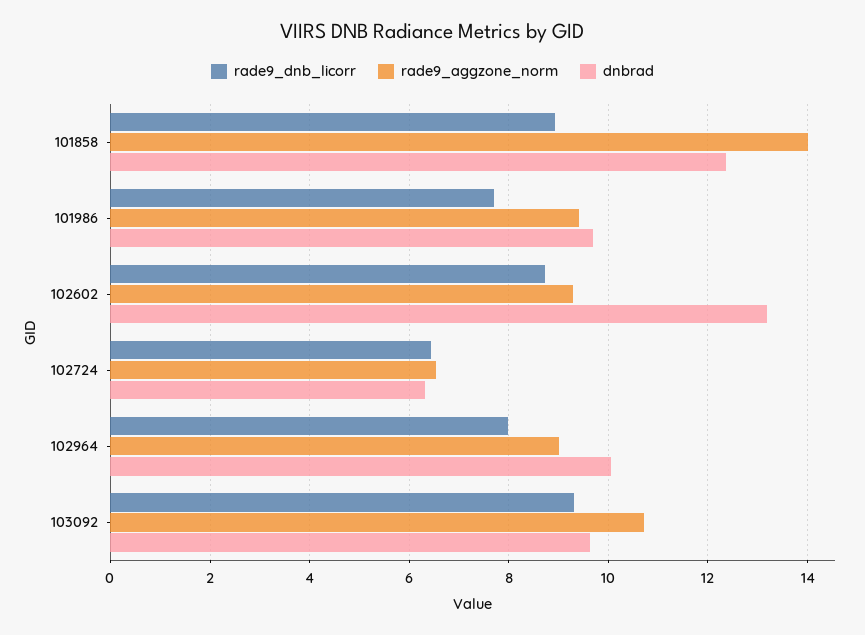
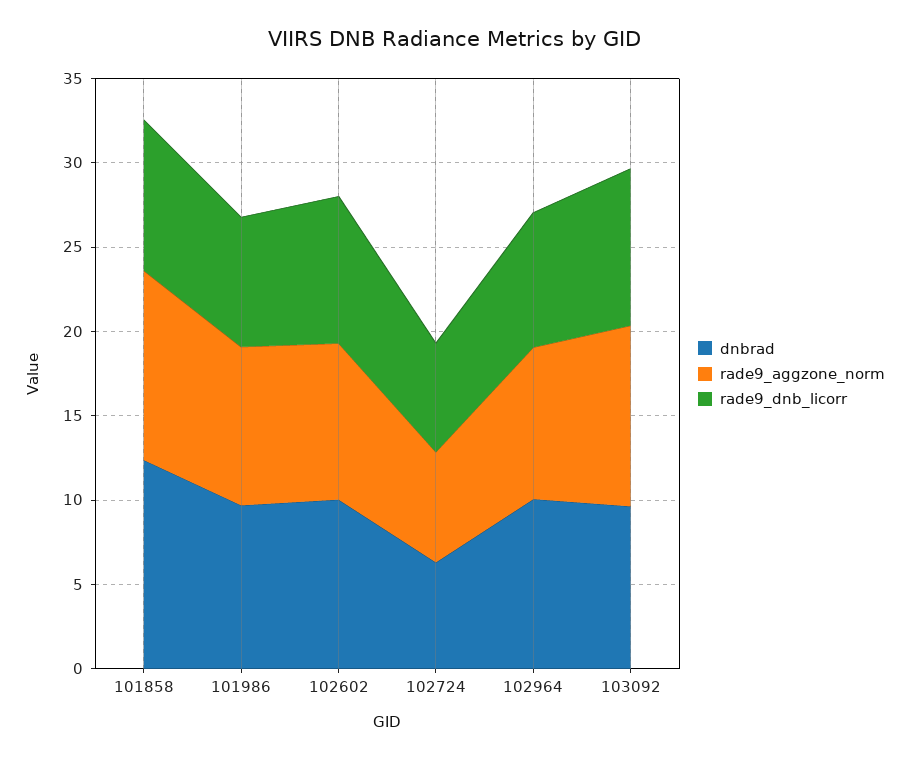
rade9_aggzone_norm, 101858: 14 -> 11
dnbrad, 102602: 13.2 -> 10

